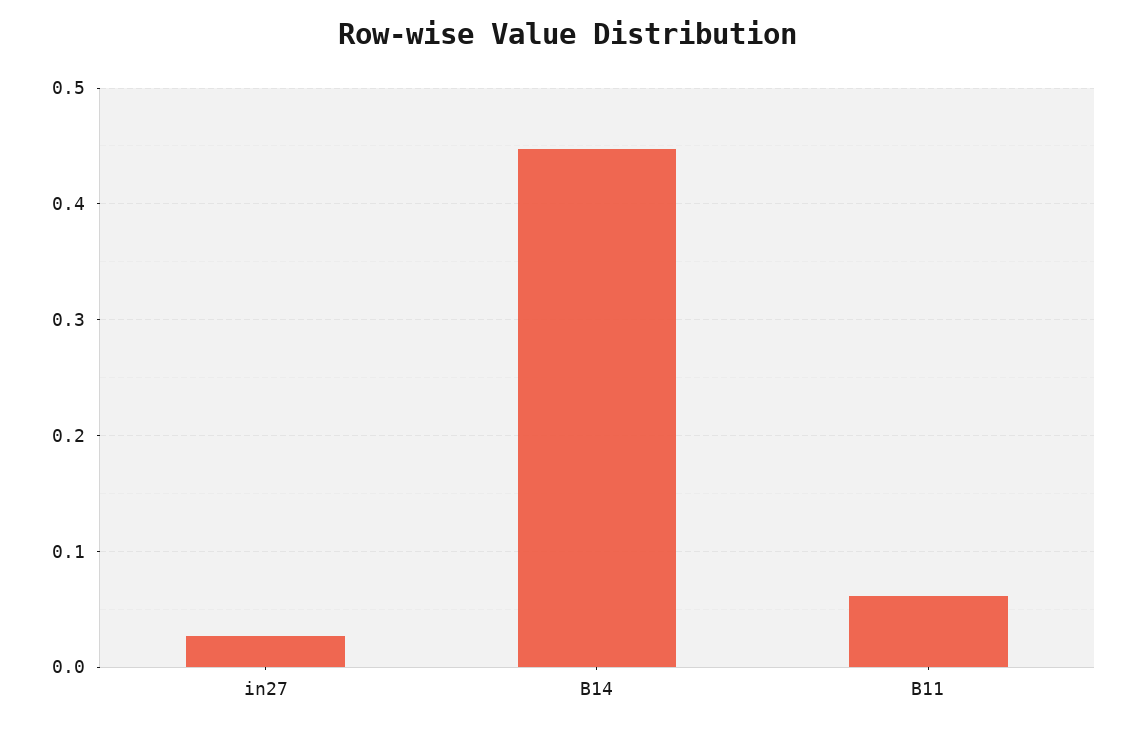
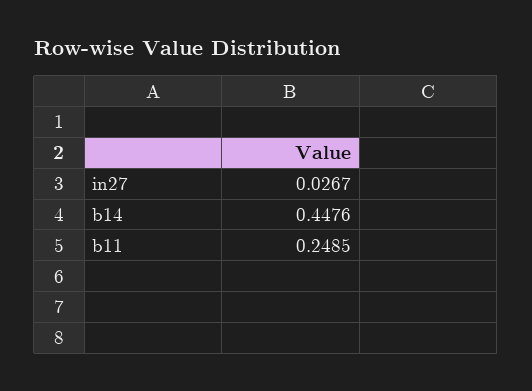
B11: 0.06 -> 0.2485

